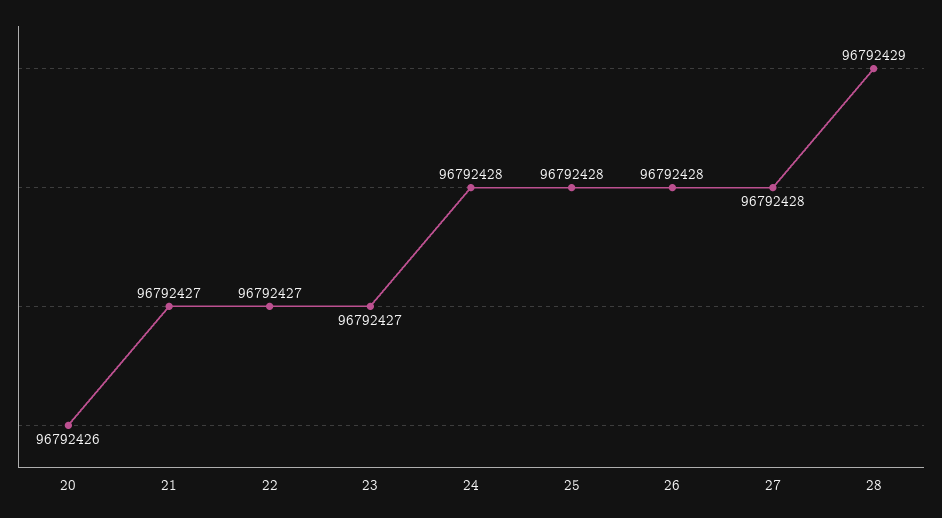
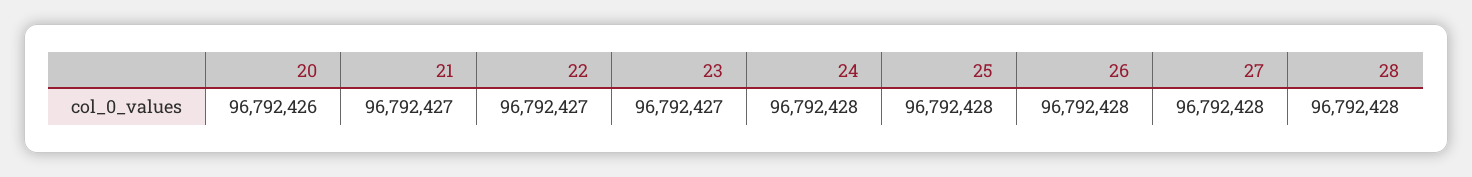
28: 96792429 -> 96792428

